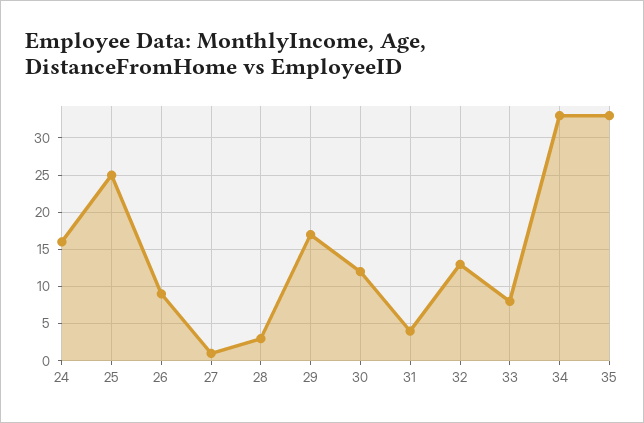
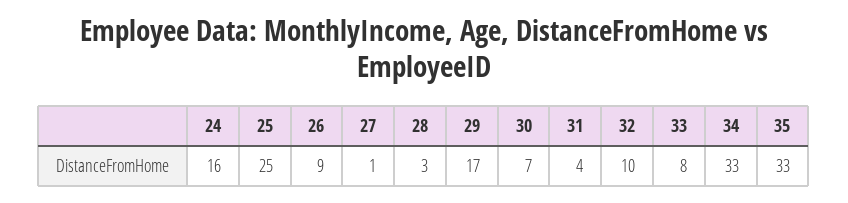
30: 12 -> 7
32: 13 -> 10

